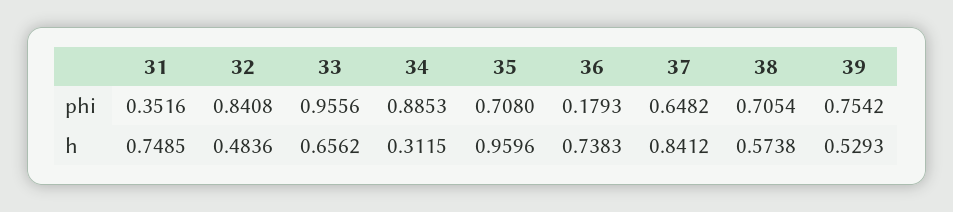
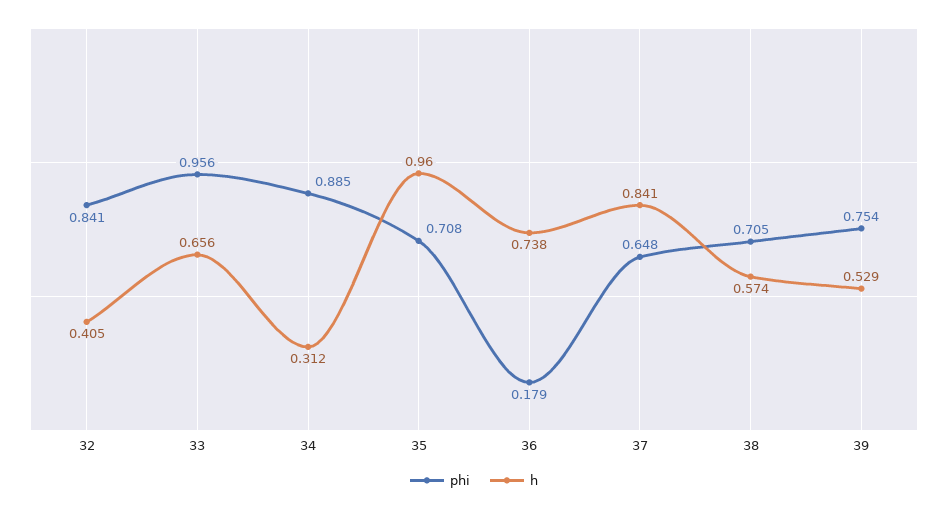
phi, 31: 0.3516 -> none
h, 31: 0.7485 -> none
h, 32: 0.4836 -> 0.405

